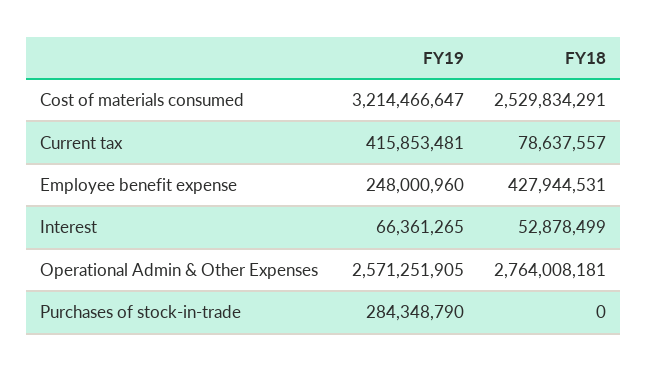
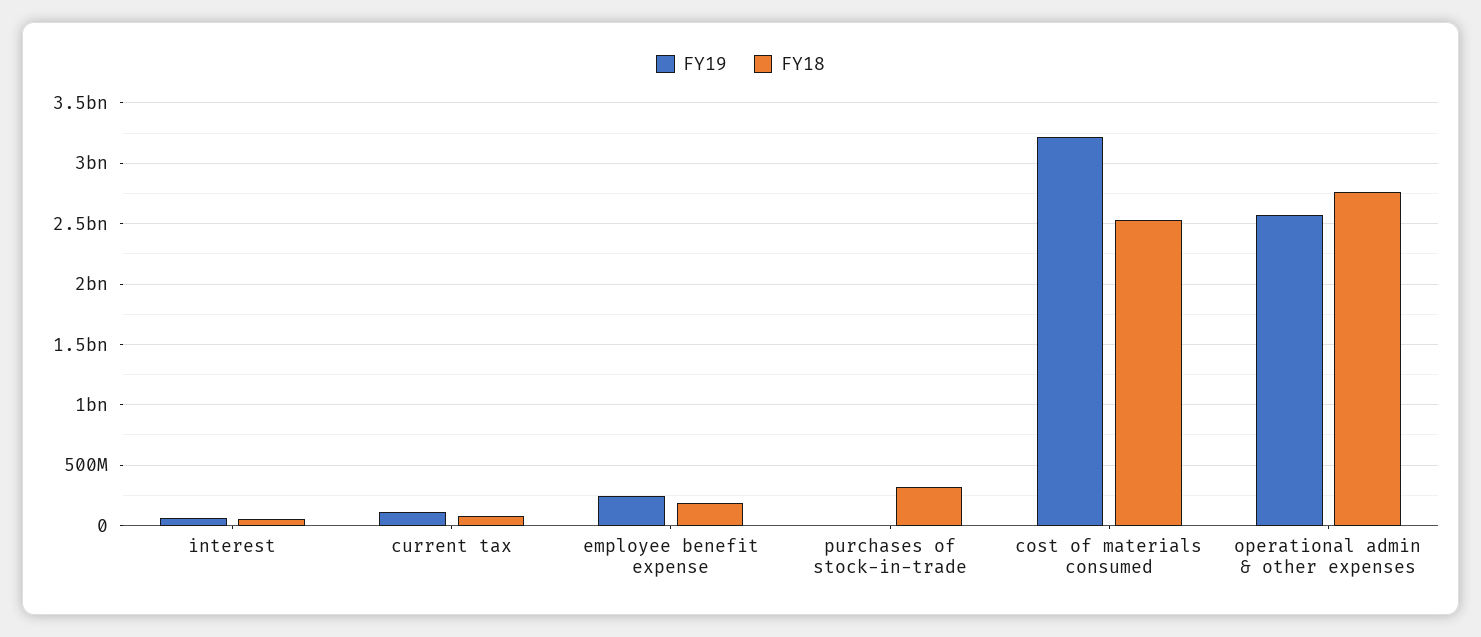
FY19, Current tax: 415853481 -> 100000000
FY18, Employee benefit expense: 427944531 -> 200000000
FY19, Purchases of stock-in-trade: 284348790 -> 0
FY18, Purchases of stock-in-trade: 0 -> 300000000

